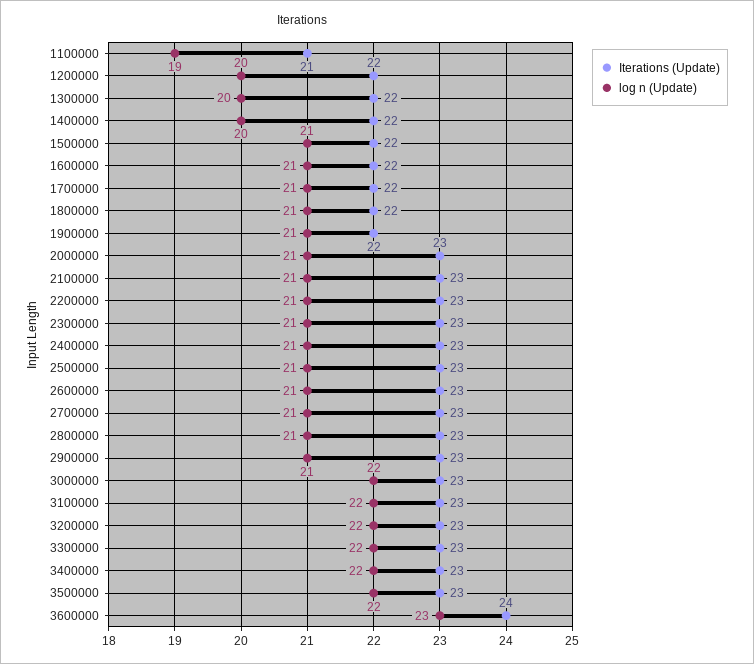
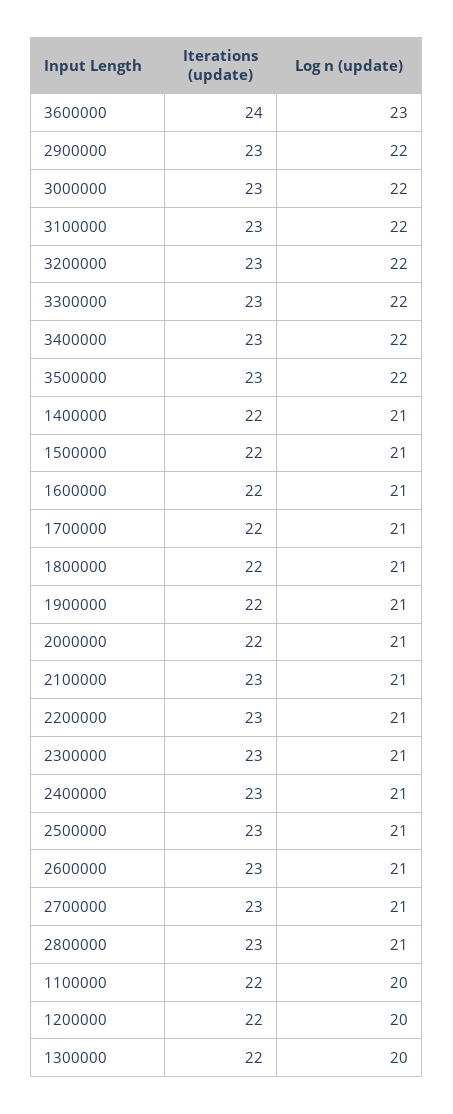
Iterations (Update), 1100000: 21 -> 22
log n (Update), 1100000: 19 -> 20
log n (Update), 1400000: 20 -> 21
Iterations (Update), 2000000: 23 -> 22
log n (Update), 2900000: 21 -> 22

